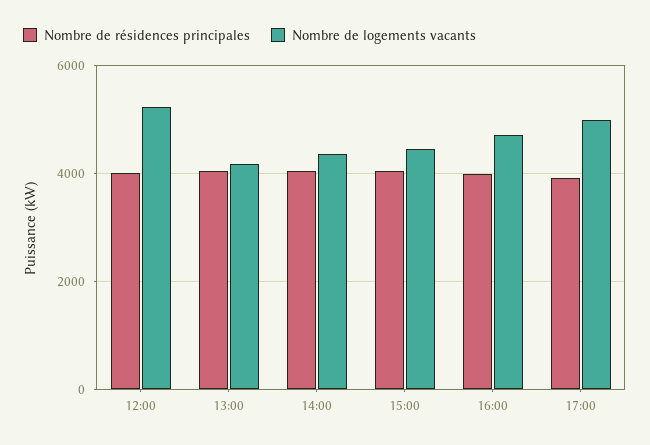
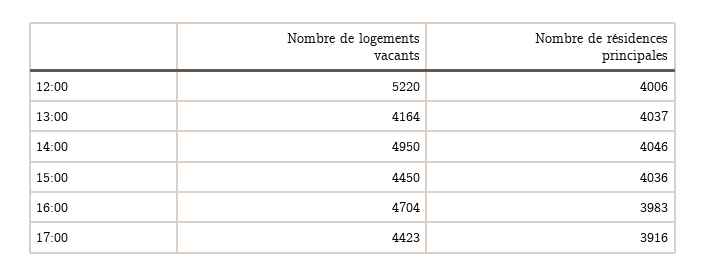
Nombre de logements vacants, 14:00: 4400 -> 4950
Nombre de logements vacants, 17:00: 5000 -> 4423

